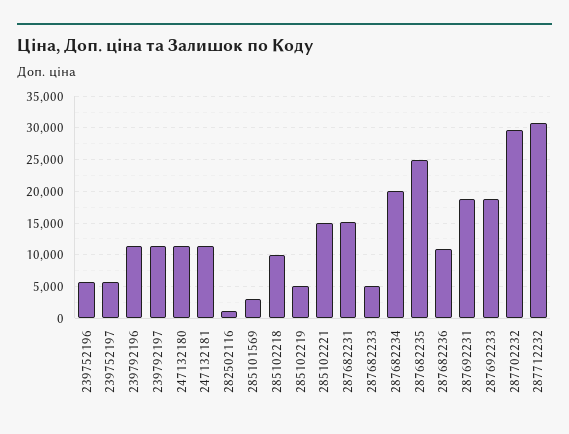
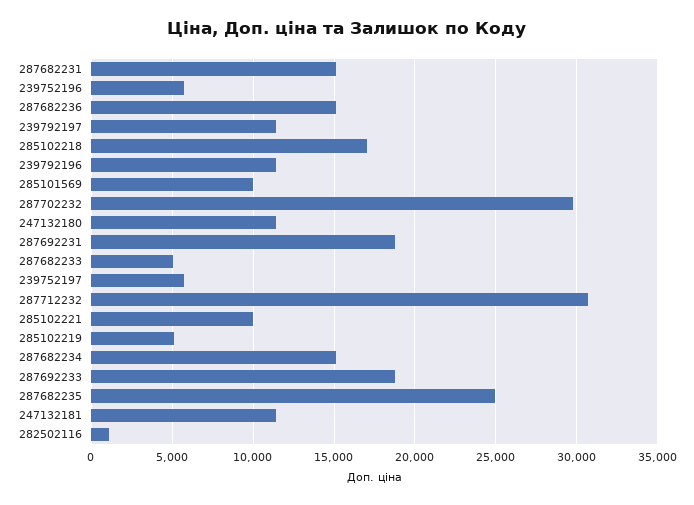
285101569: 3000 -> 10000
285102218: 10000 -> 17000
285102221: 15000 -> 10000
287682234: 20000 -> 15000
287682236: 11000 -> 15000

